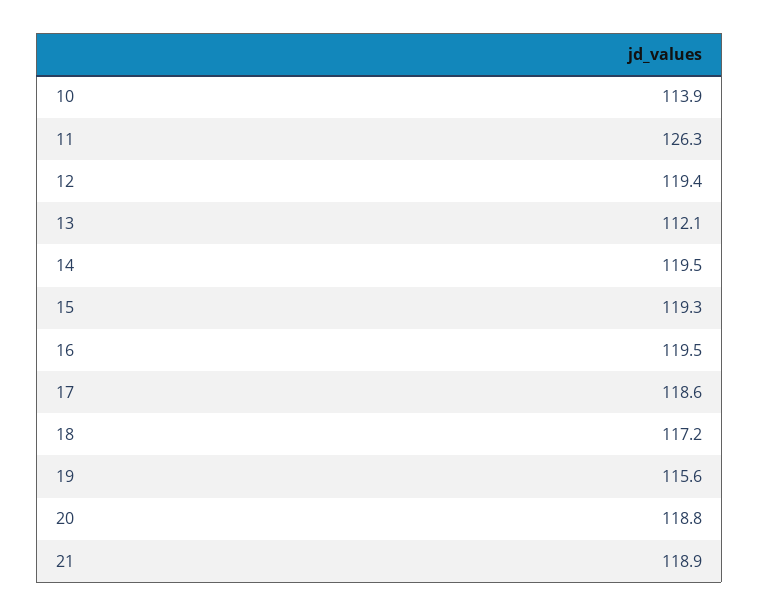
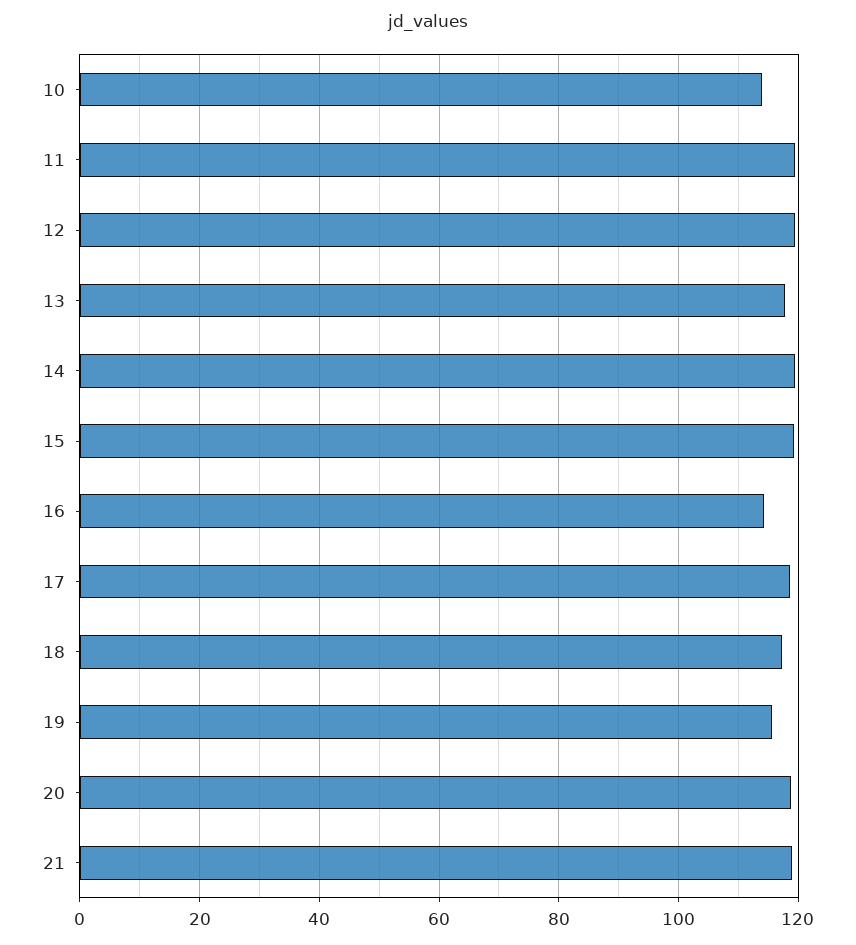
11: 126.3 -> 120
13: 112.1 -> 118
16: 119.5 -> 114

